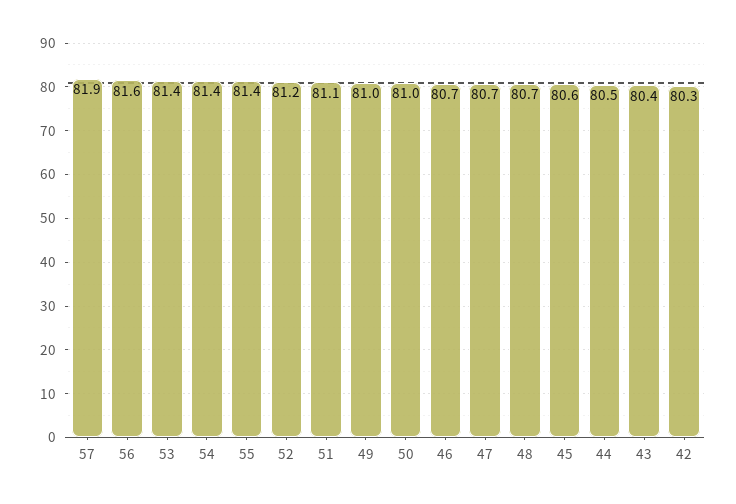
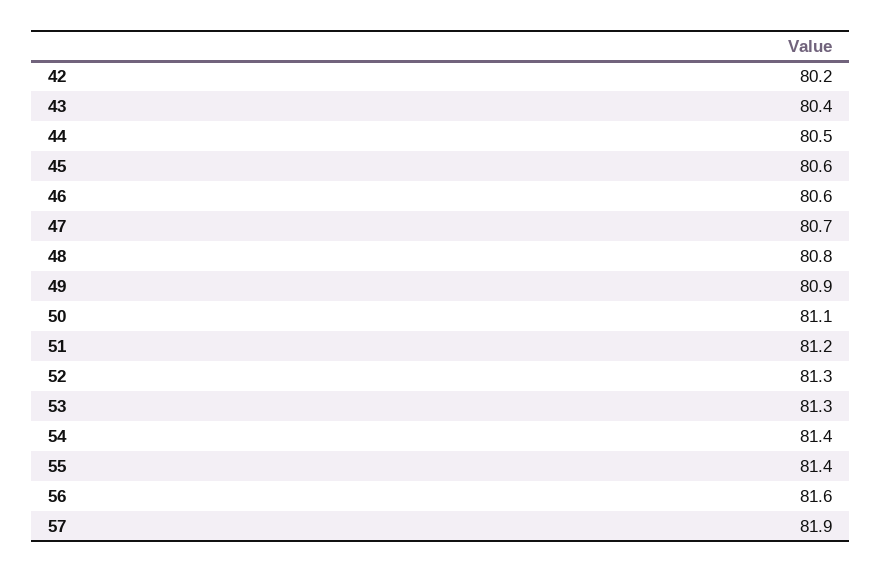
53: 81.4 -> 81.3
52: 81.2 -> 81.3
51: 81.1 -> 81.2
49: 81 -> 80.9
50: 81 -> 81.1
46: 80.7 -> 80.6
48: 80.7 -> 80.8
42: 80.3 -> 80.2

